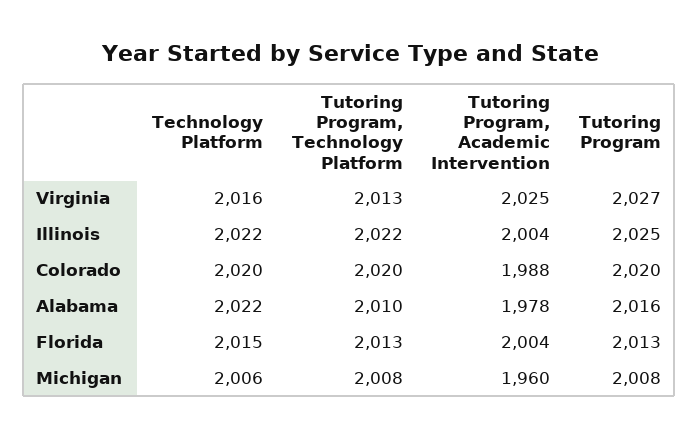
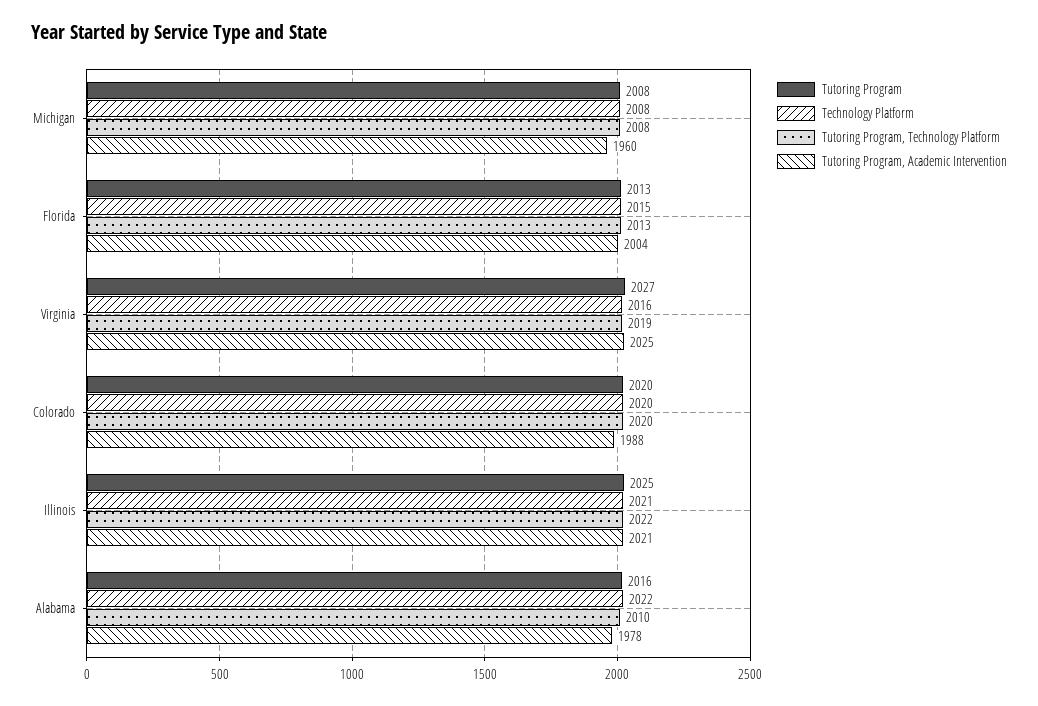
Tutoring Program, Technology Platform, Virginia: 2013 -> 2019
Technology Platform, Illinois: 2022 -> 2021
Tutoring Program, Academic Intervention, Illinois: 2004 -> 2021
Technology Platform, Michigan: 2006 -> 2008

